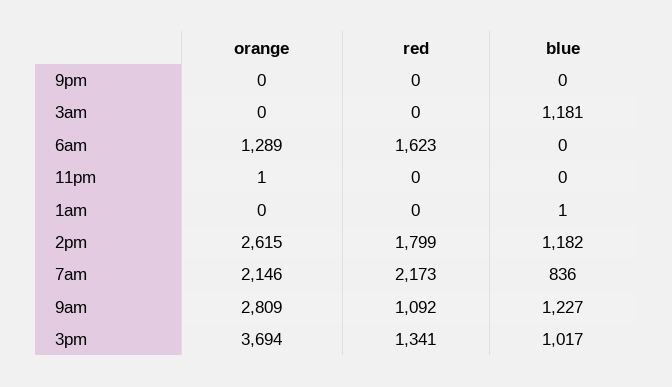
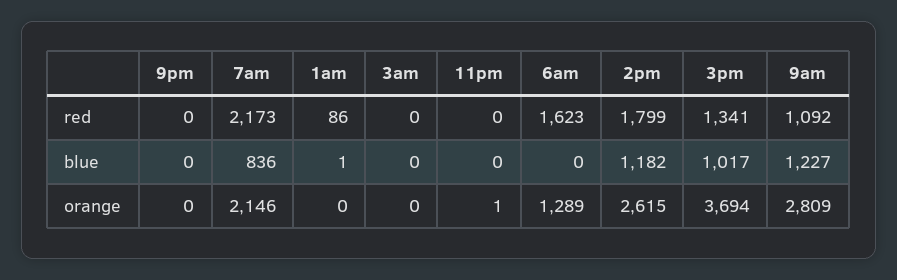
blue, 3am: 1181 -> 0
red, 1am: 0 -> 86

